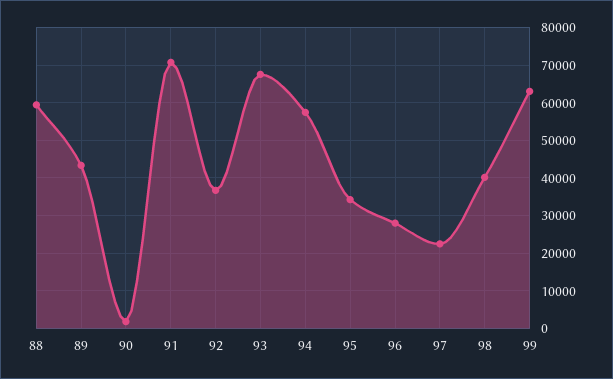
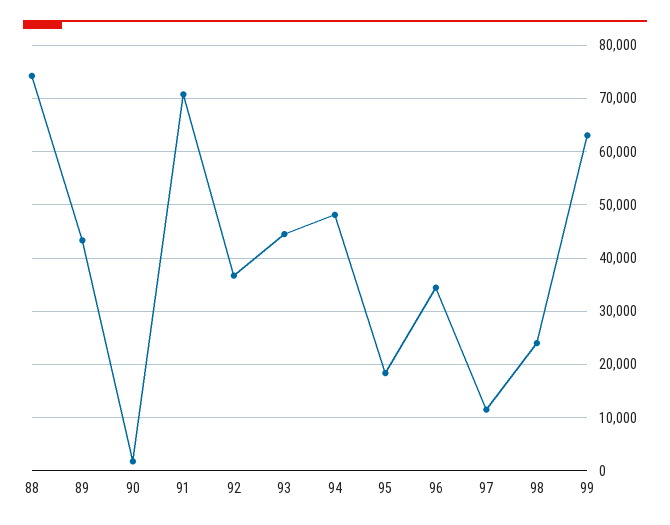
88: 60000 -> 74000
93: 68000 -> 44000
94: 58000 -> 48000
95: 34000 -> 18000
96: 28000 -> 34000
97: 22000 -> 12000
98: 40000 -> 24000

